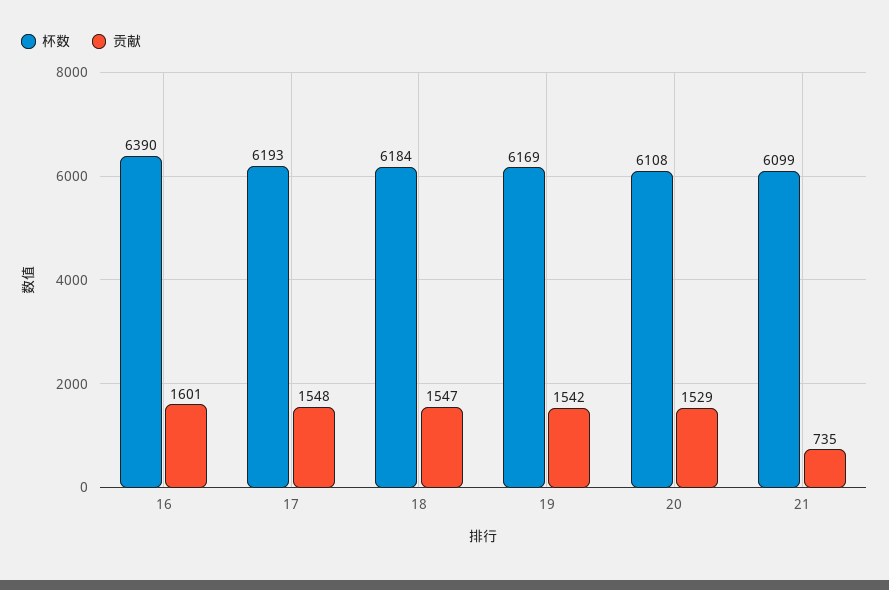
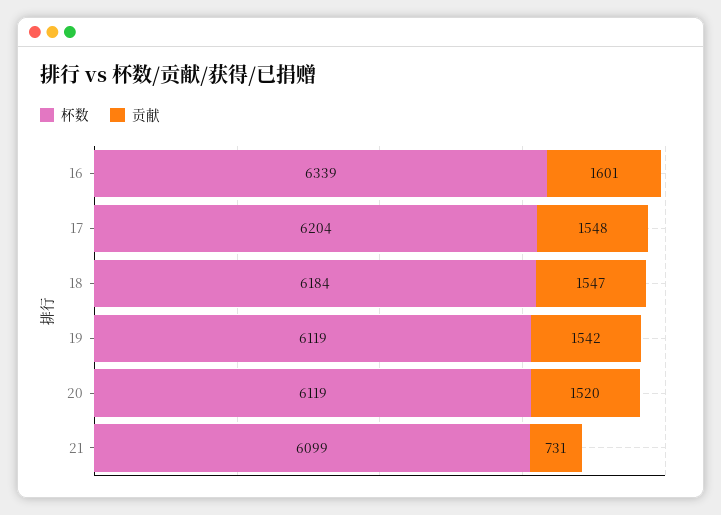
杯数, 16: 6390 -> 6339
杯数, 17: 6193 -> 6204
杯数, 19: 6169 -> 6119
杯数, 20: 6108 -> 6119
贡献, 20: 1529 -> 1520
贡献, 21: 735 -> 731

